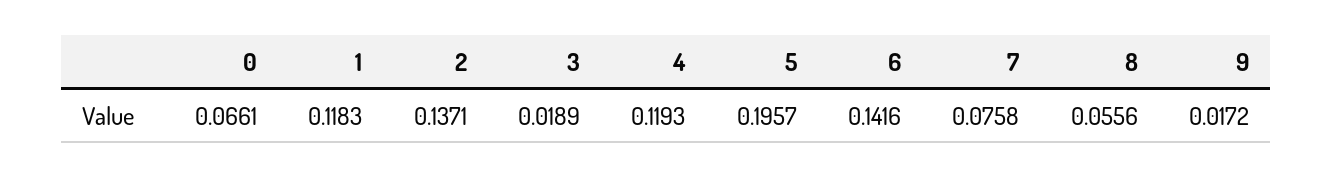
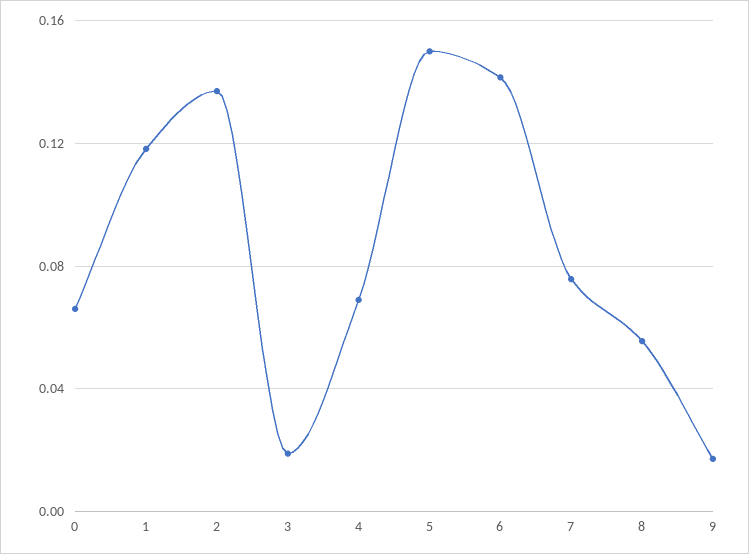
4: 0.1193 -> 0.07
5: 0.1957 -> 0.15

